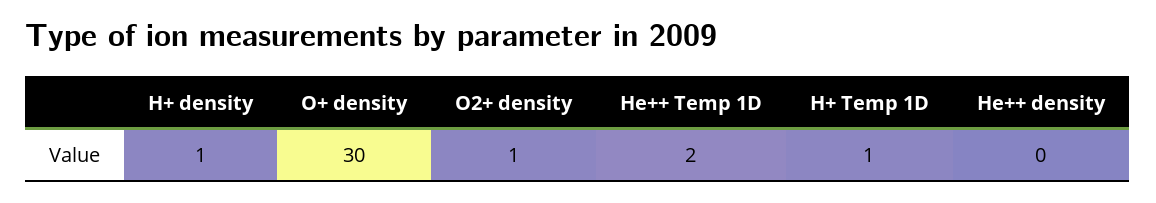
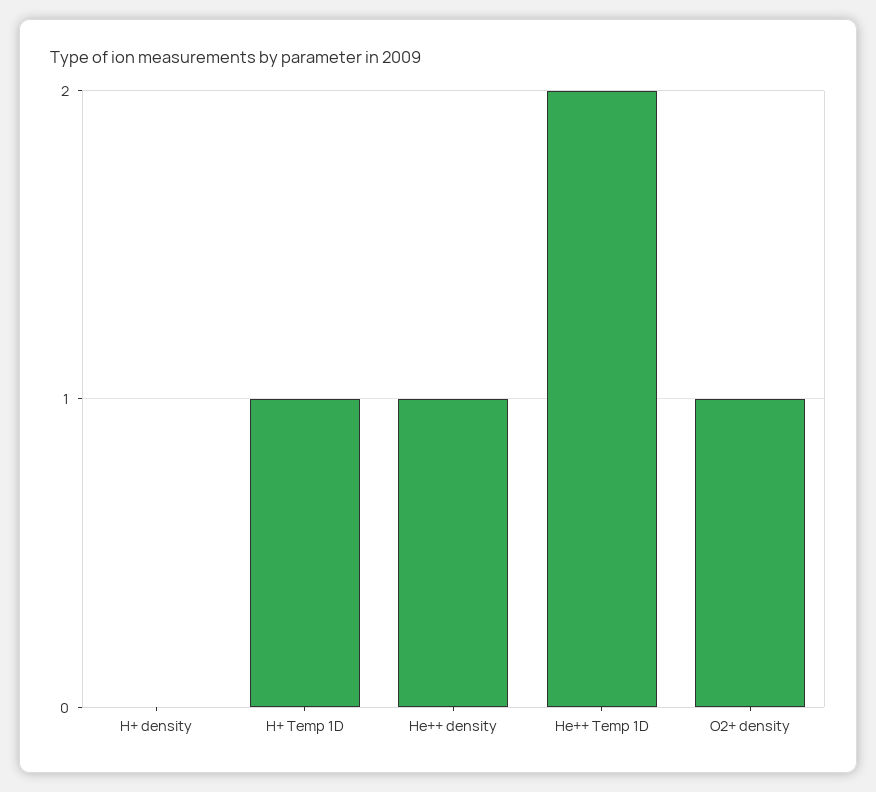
H+ density: 1 -> 0
O+ density: 30 -> none
He++ density: 0 -> 1

